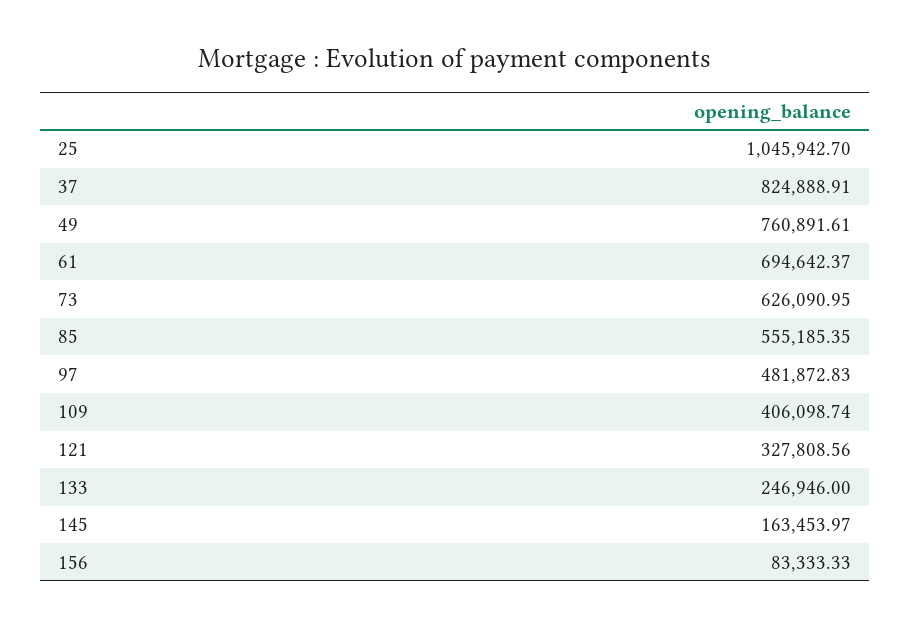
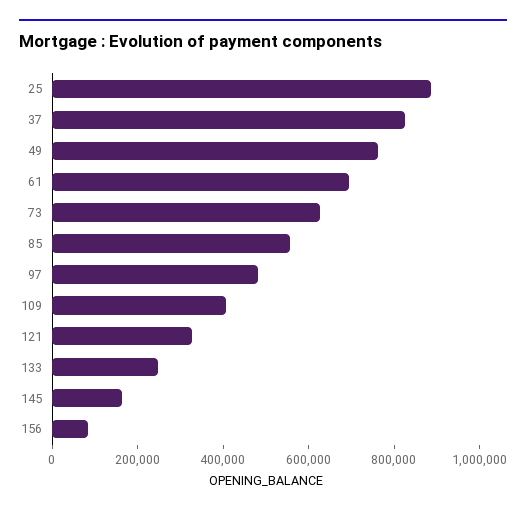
25: 1045942.7 -> 900000

